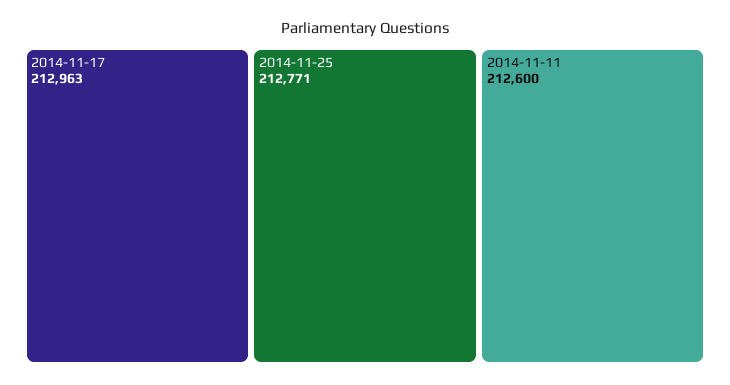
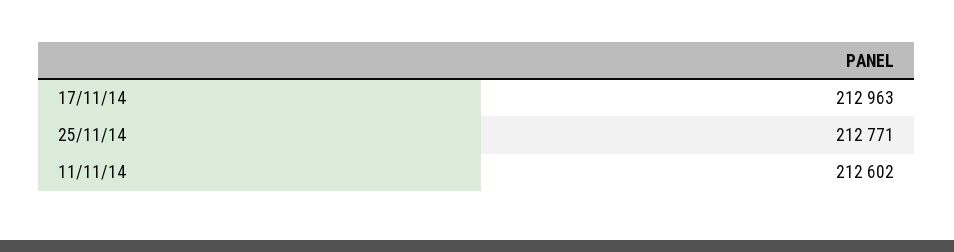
2014-11-11: 212600 -> 212602

